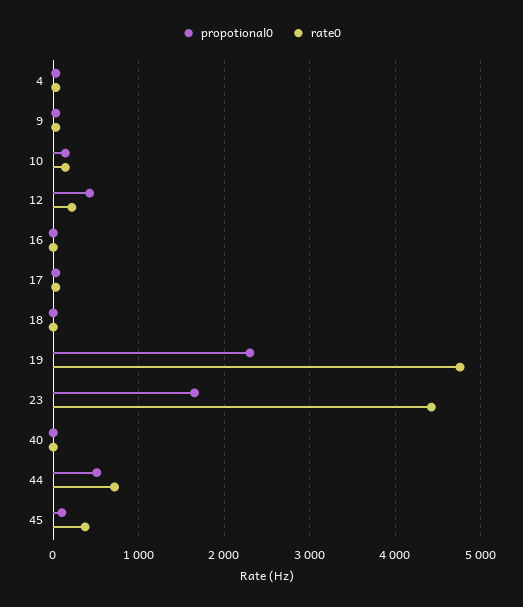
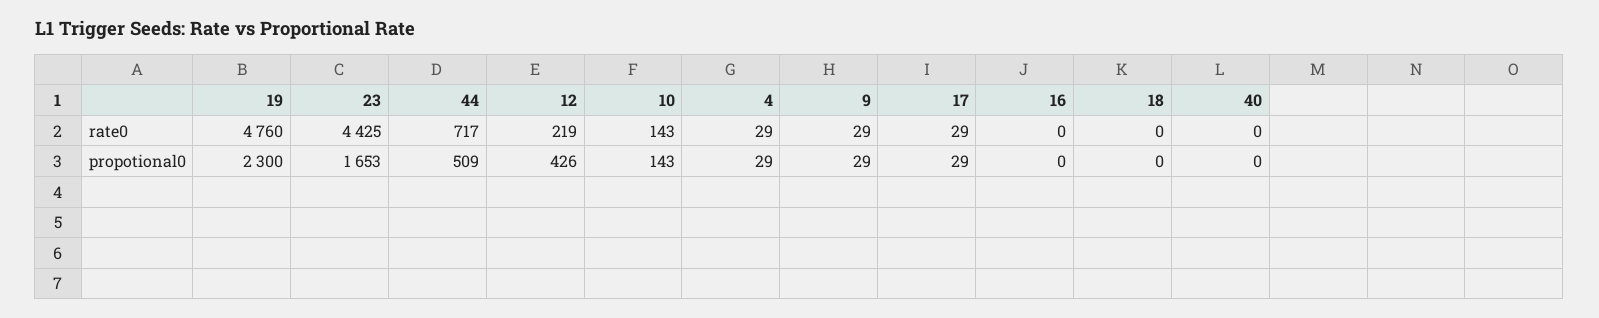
propotional0, 45: 100 -> none
rate0, 45: 400 -> none

